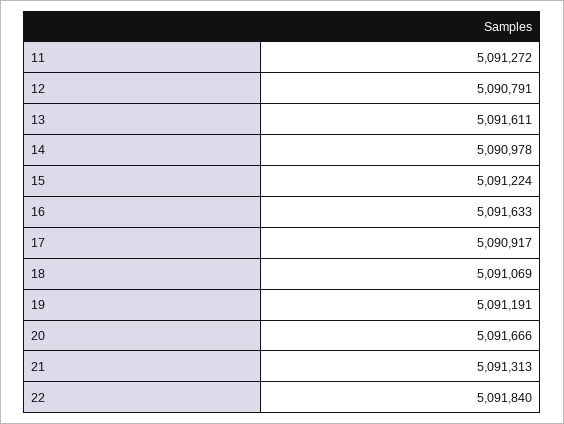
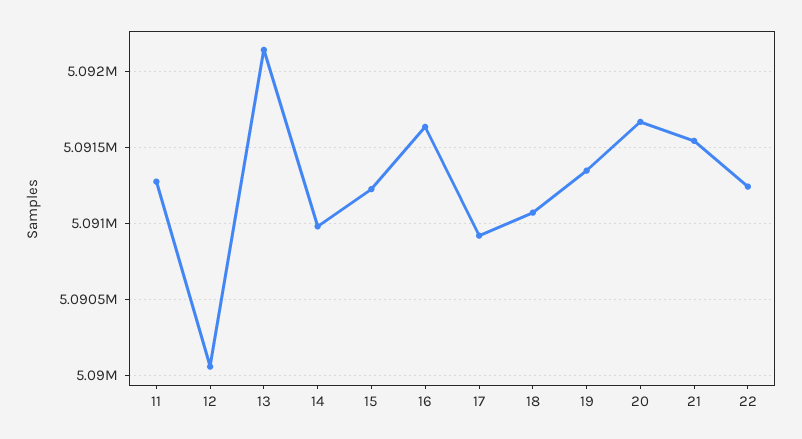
12: 5090791 -> 5090050
13: 5091611 -> 5092150
19: 5091191 -> 5091350
21: 5091313 -> 5091550
22: 5091840 -> 5091250

